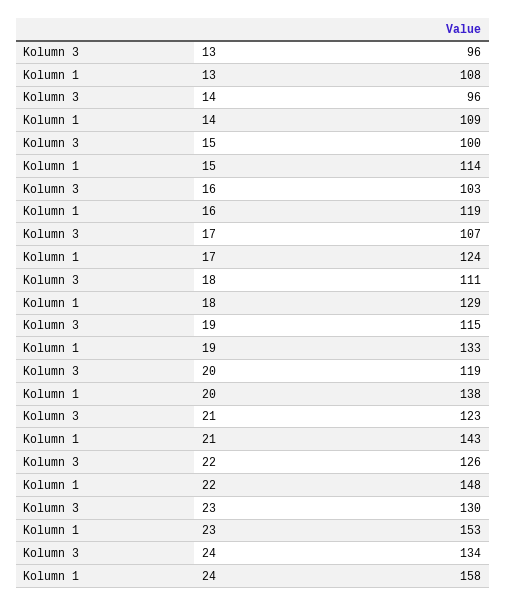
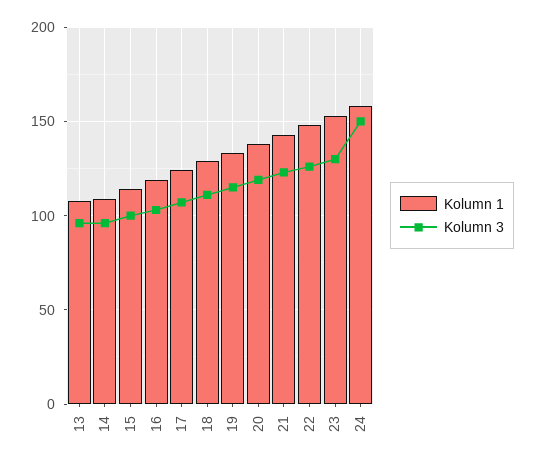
Kolumn 3, 24: 134 -> 150

